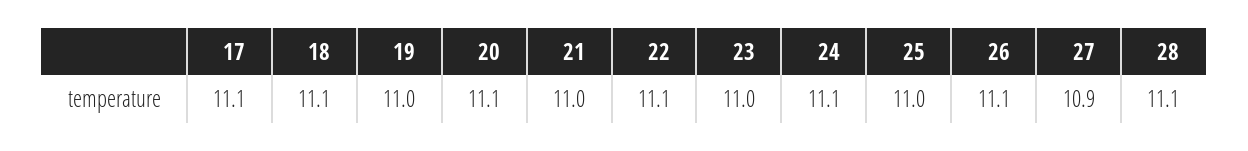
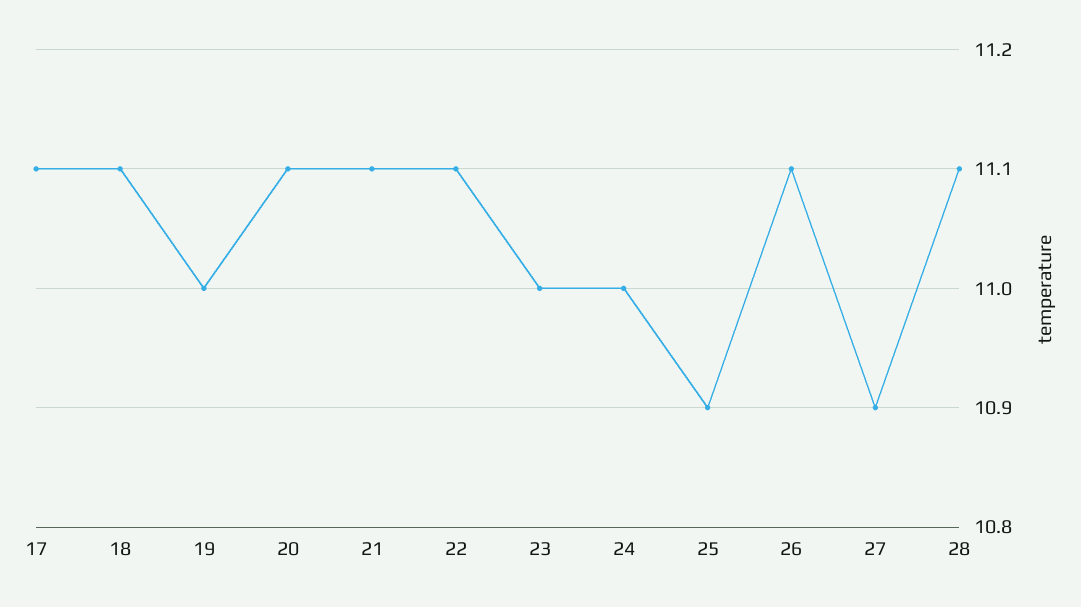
21: 11 -> 11.1
24: 11.1 -> 11
25: 11 -> 10.9

